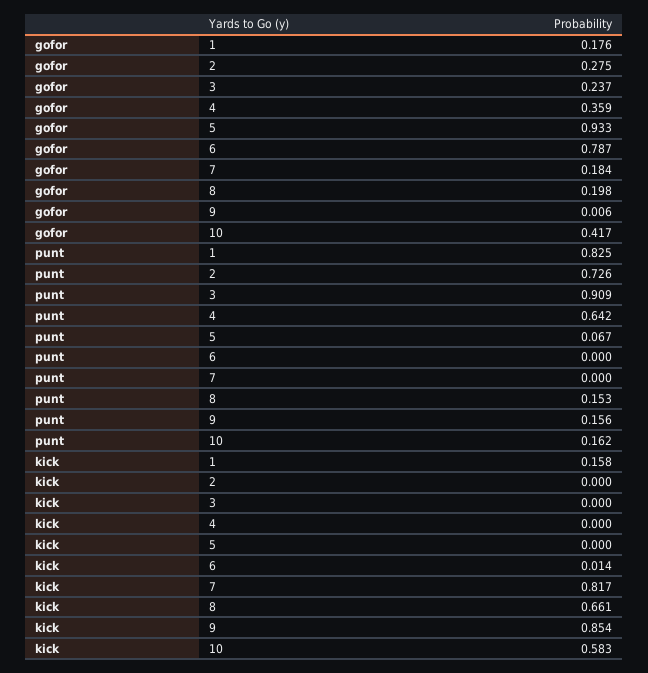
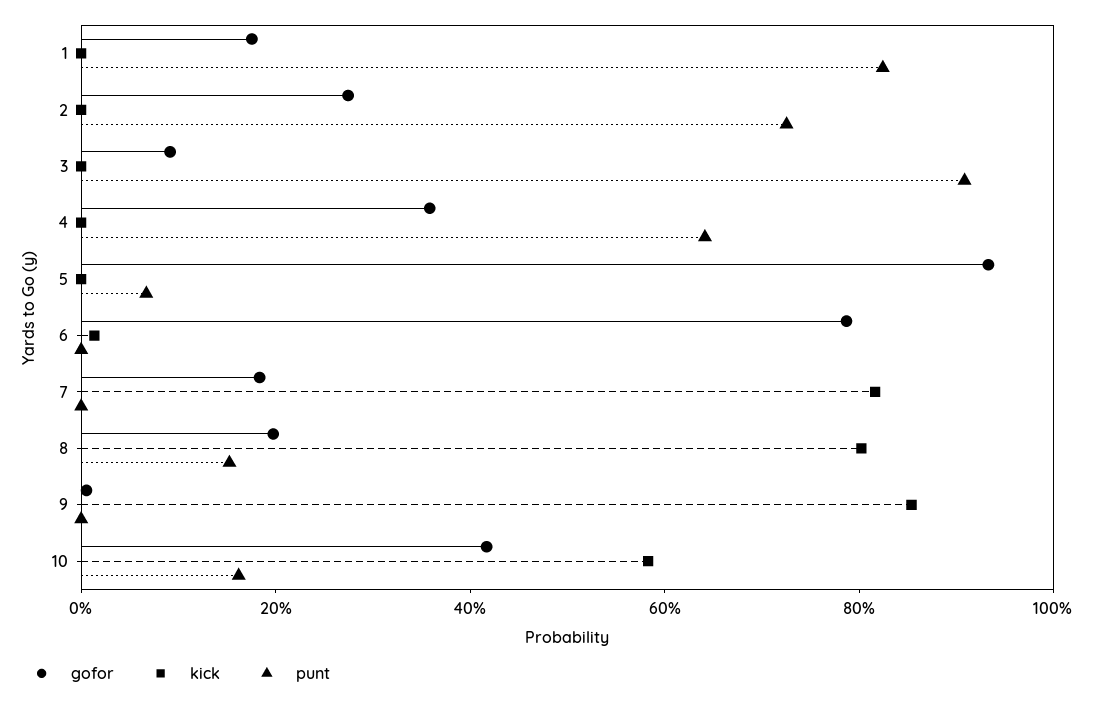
gofor, 3: 0.237 -> 0.1
punt, 9: 0.156 -> 0
kick, 1: 0.158 -> 0
kick, 8: 0.661 -> 0.8

